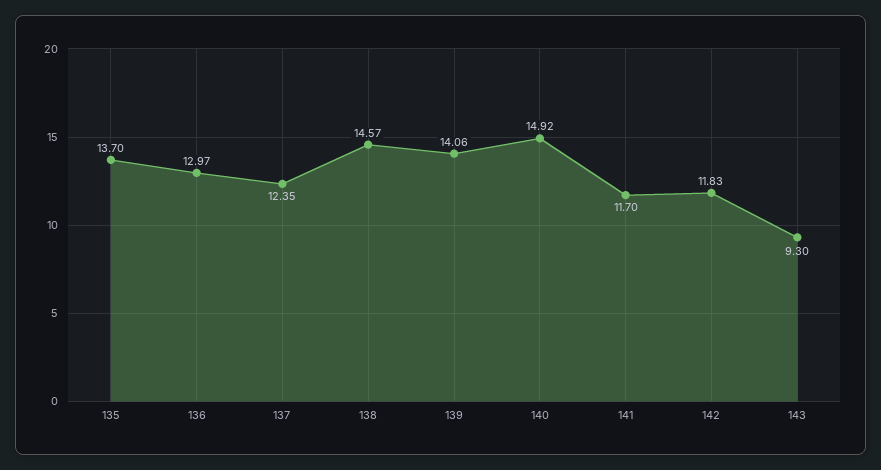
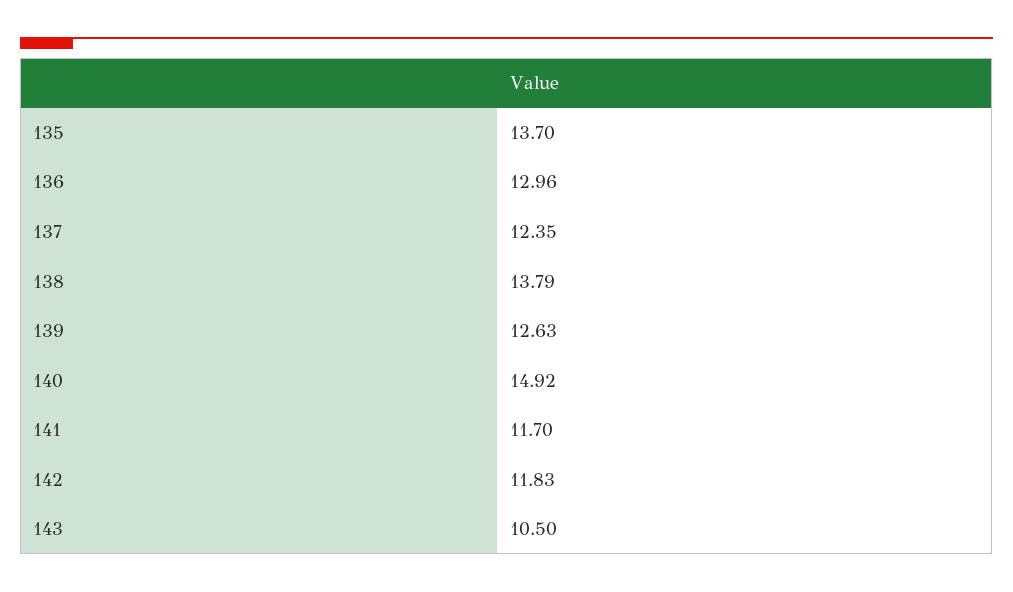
136: 12.97 -> 12.96
138: 14.57 -> 13.79
139: 14.06 -> 12.63
143: 9.3 -> 10.5

